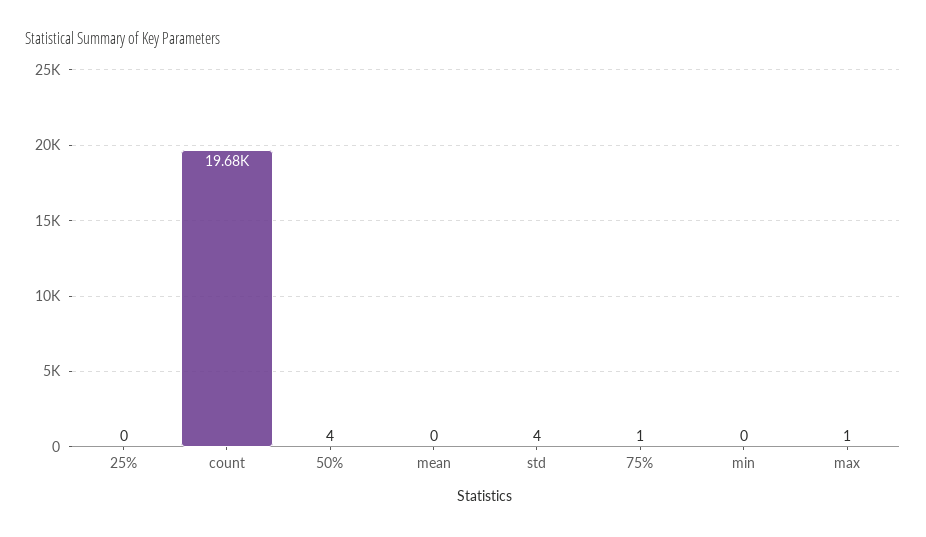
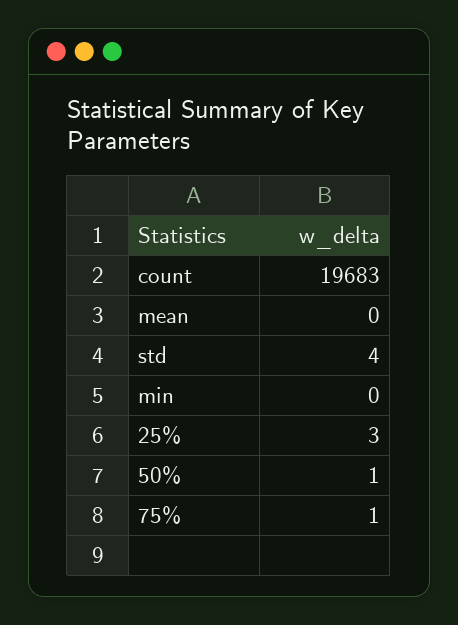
25%: 0 -> 3
50%: 4 -> 1
max: 1 -> none

